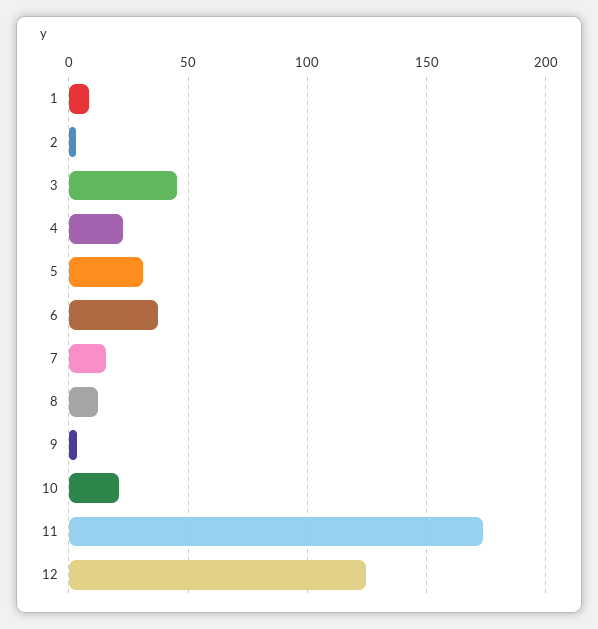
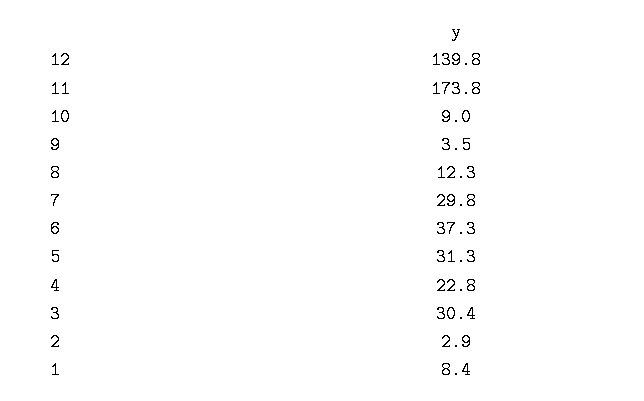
3: 45 -> 30.4
7: 15 -> 29.8
10: 20 -> 9
12: 125 -> 139.8

